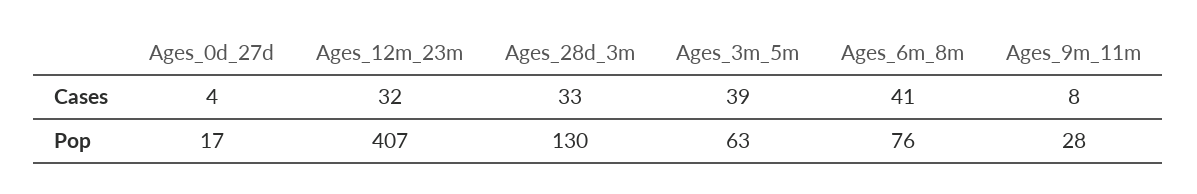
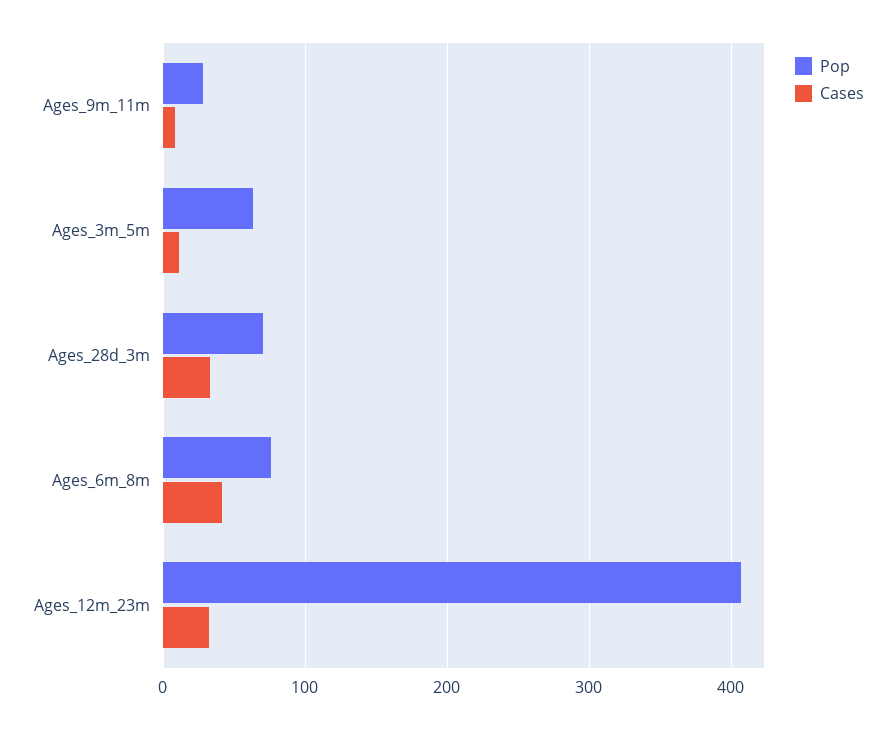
Cases, Ages_0d_27d: 4 -> none
Cases, Ages_3m_5m: 39 -> 10
Pop, Ages_0d_27d: 17 -> none
Pop, Ages_28d_3m: 130 -> 70

